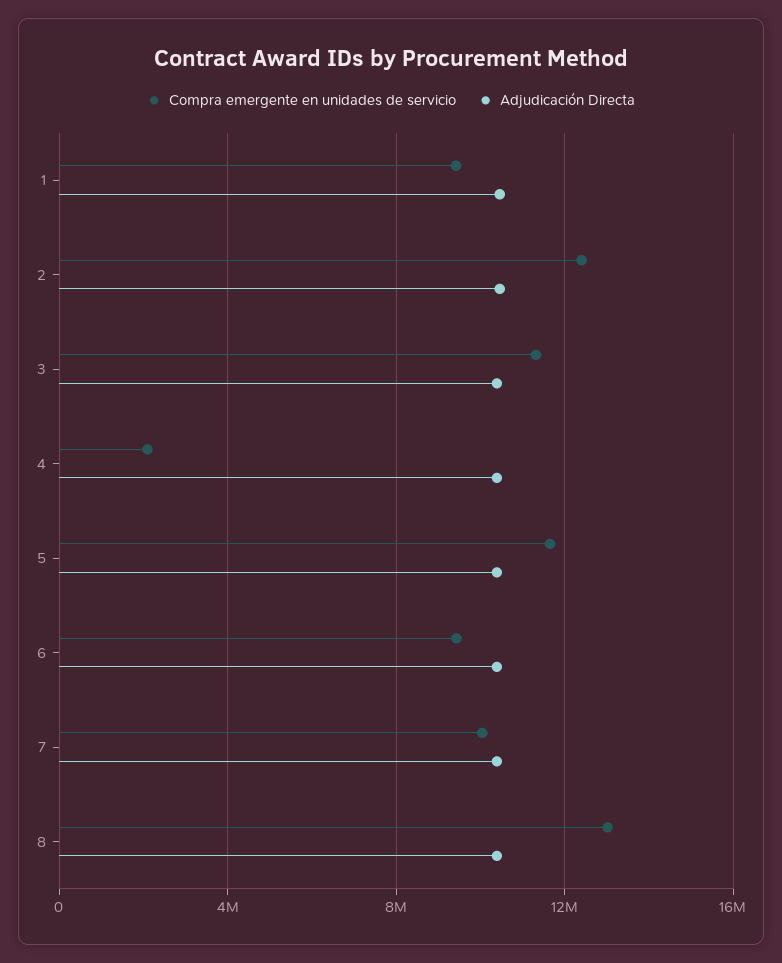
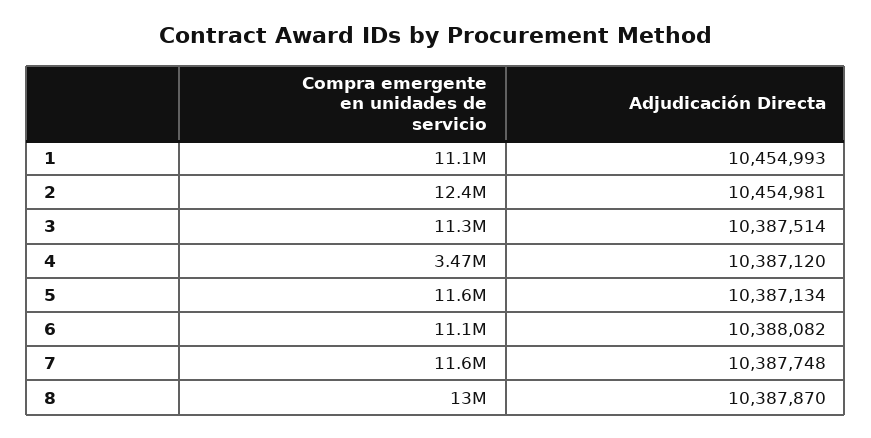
Compra emergente en unidades de servicio, 1: 9500000 -> 11100000
Compra emergente en unidades de servicio, 4: 2000000 -> 3470000
Compra emergente en unidades de servicio, 6: 9500000 -> 11100000
Compra emergente en unidades de servicio, 7: 10000000 -> 11600000

